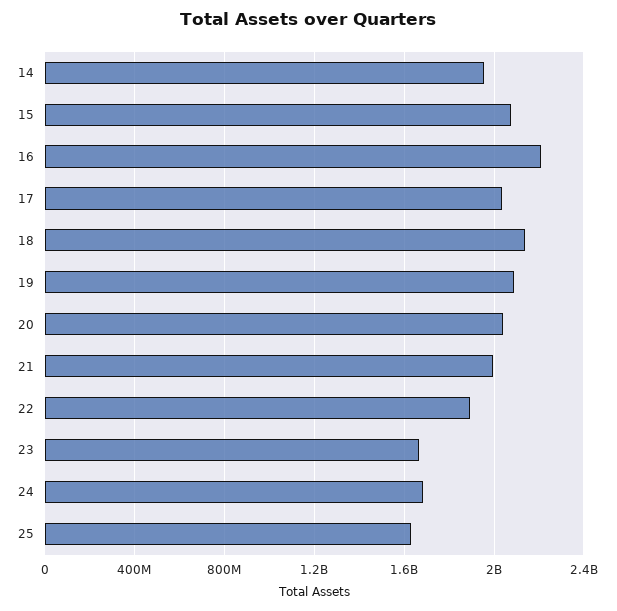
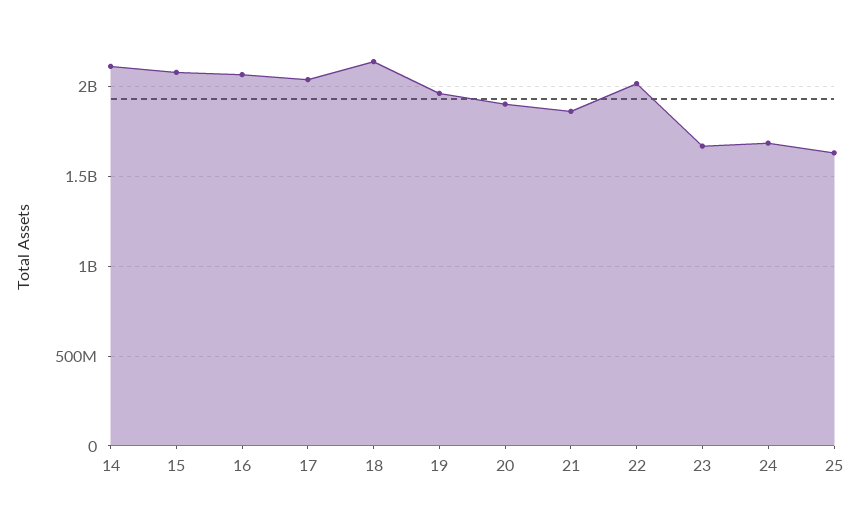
14: 1950000000 -> 2100000000
16: 2200000000 -> 2050000000
19: 2100000000 -> 1950000000
20: 2050000000 -> 1900000000
21: 2000000000 -> 1850000000
22: 1900000000 -> 2000000000

